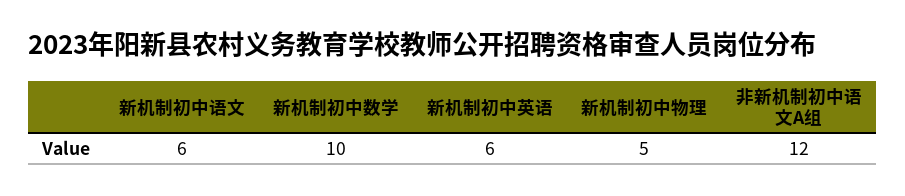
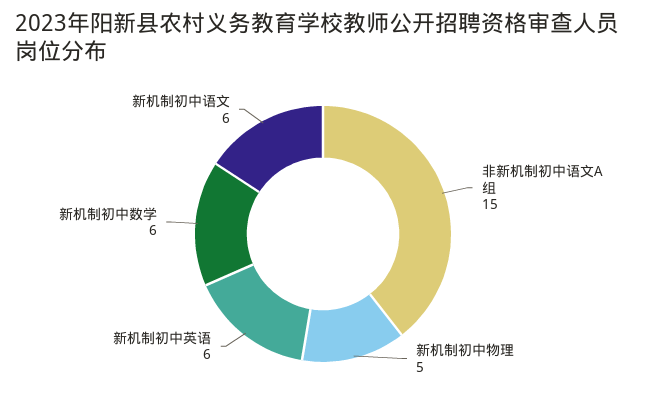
新机制初中数学: 10 -> 6
非新机制初中语文A组: 12 -> 15

